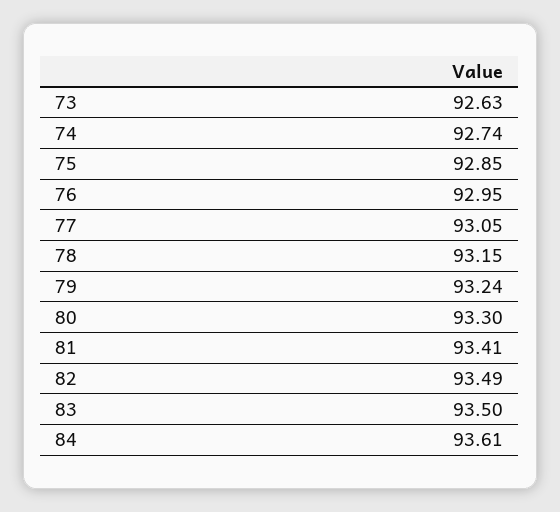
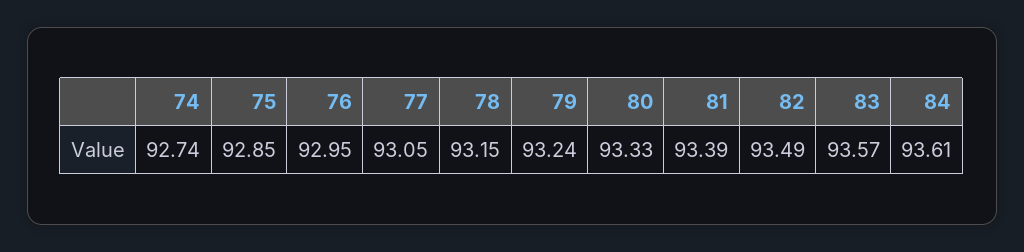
73: 92.63 -> none
80: 93.3 -> 93.33
81: 93.41 -> 93.39
83: 93.5 -> 93.57

